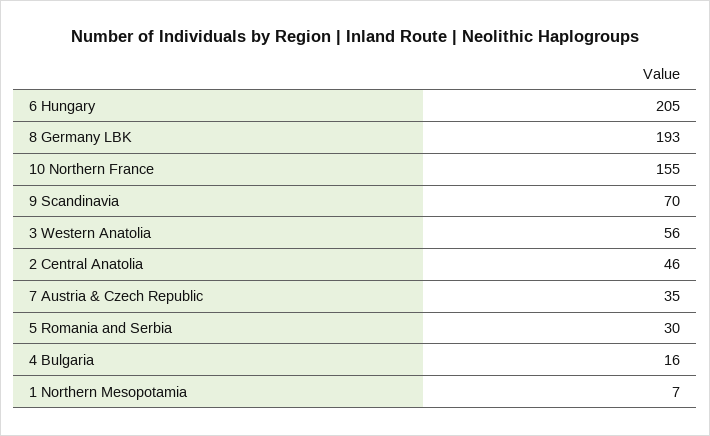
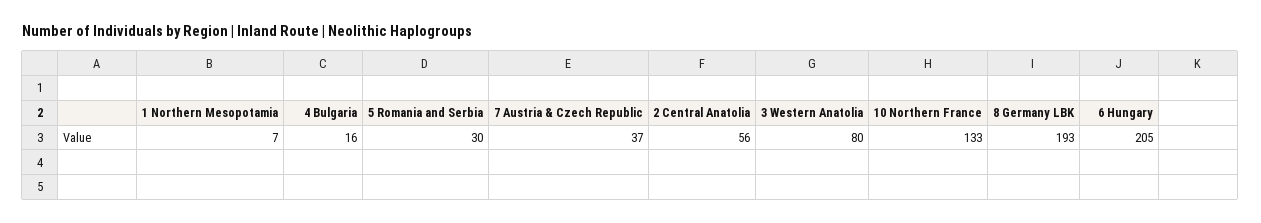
10 Northern France: 155 -> 133
9 Scandinavia: 70 -> none
3 Western Anatolia: 56 -> 80
2 Central Anatolia: 46 -> 56
7 Austria & Czech Republic: 35 -> 37

